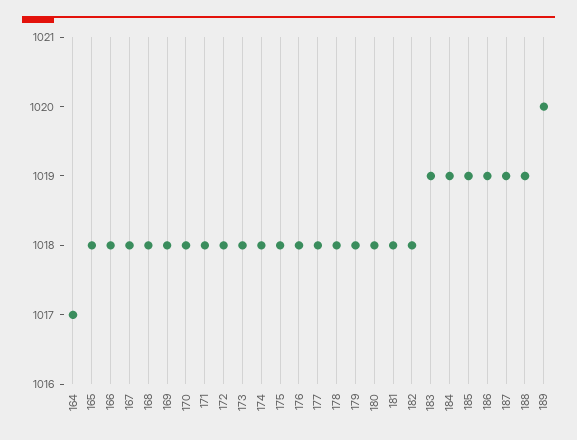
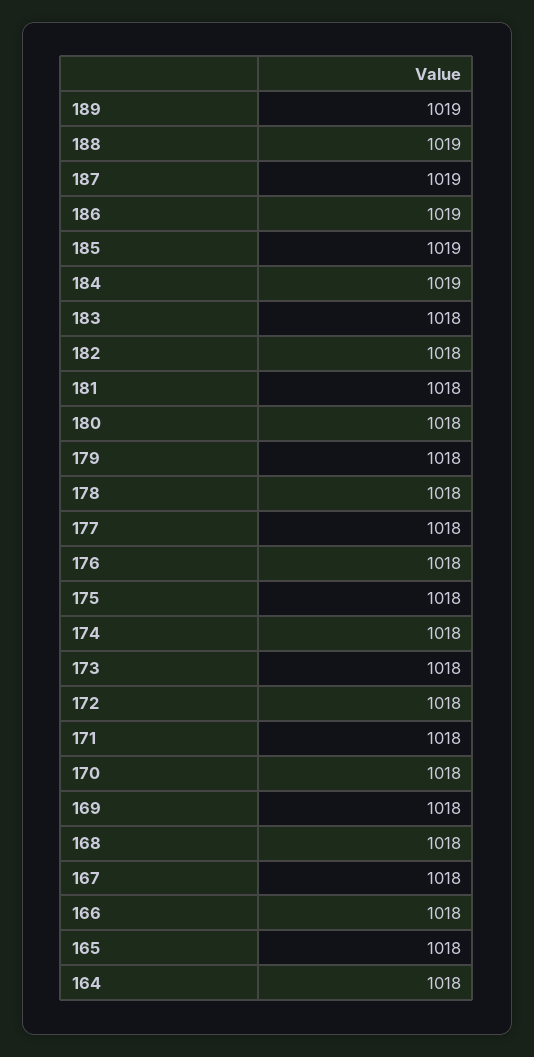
164: 1017 -> 1018
183: 1019 -> 1018
189: 1020 -> 1019

